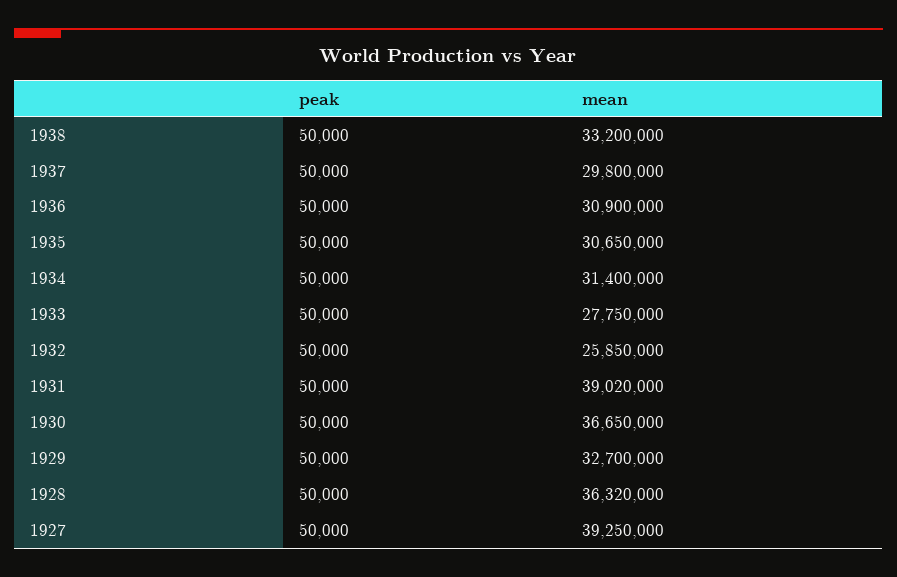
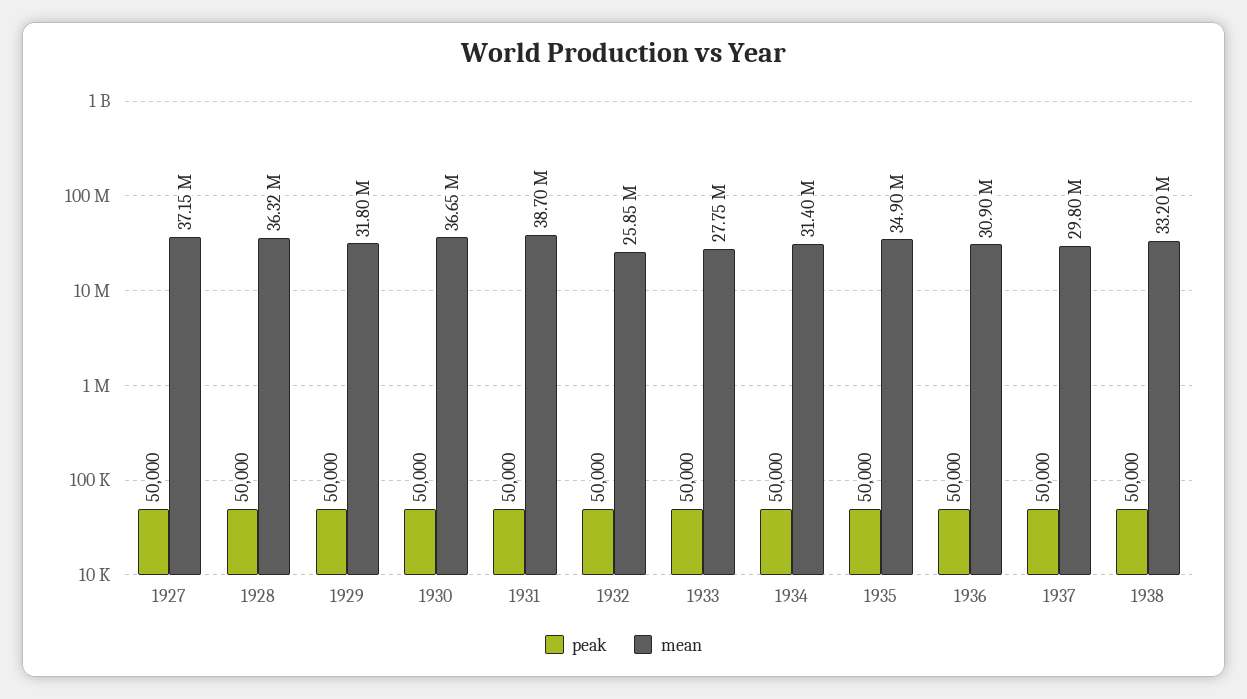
mean, 1935: 30650000 -> 34900000
mean, 1931: 39020000 -> 38700000
mean, 1929: 32700000 -> 31800000
mean, 1927: 39250000 -> 37150000

